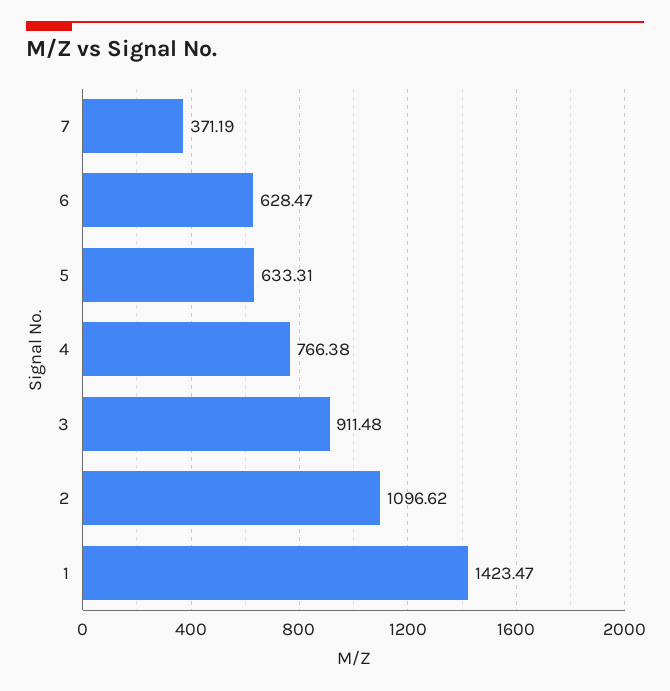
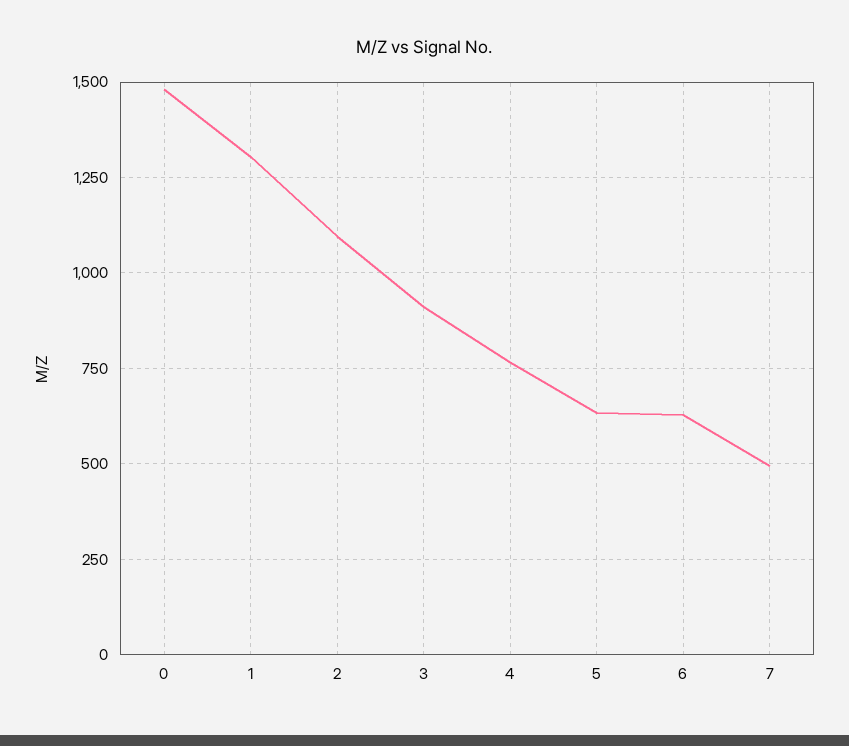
7: 371.19 -> 500
1: 1423.47 -> 1300
0: none -> 1475

